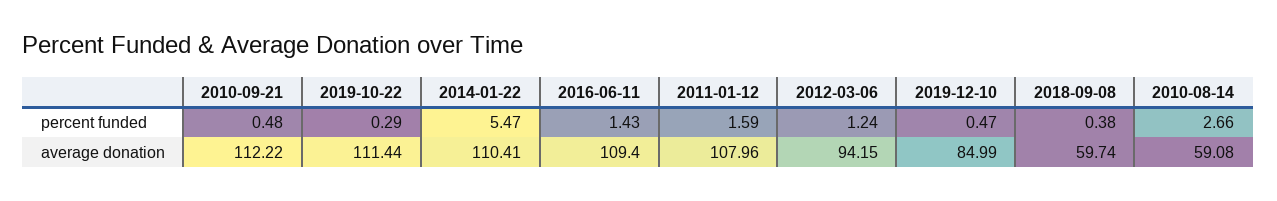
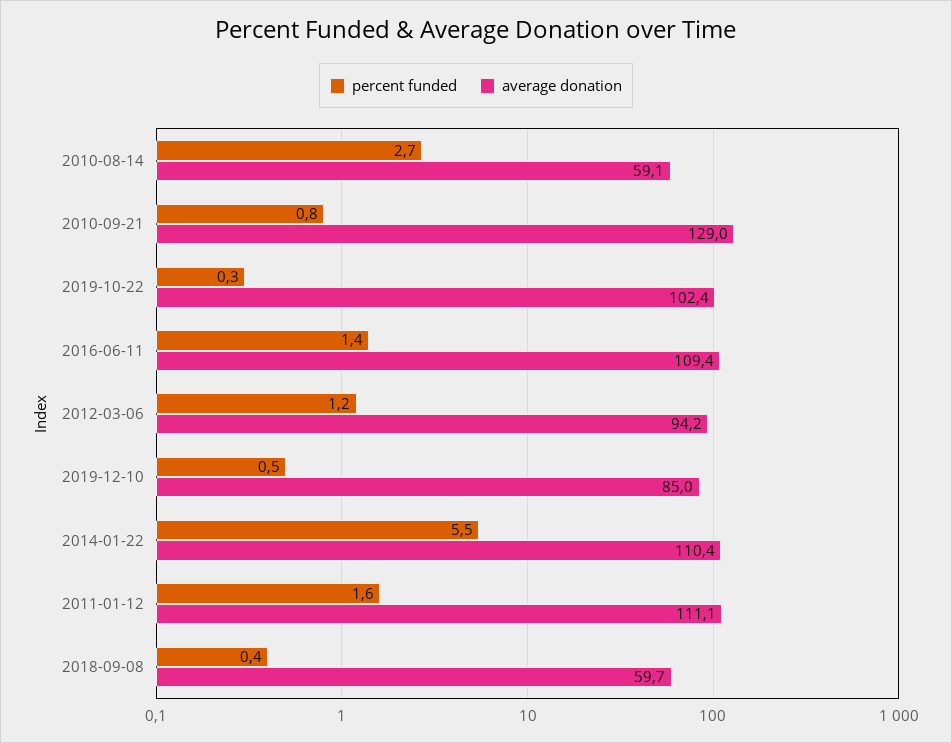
percent funded, 2010-09-21: 0.48 -> 0.8
average donation, 2010-09-21: 112.22 -> 129
average donation, 2019-10-22: 111.44 -> 102.4
average donation, 2011-01-12: 107.96 -> 111.1

